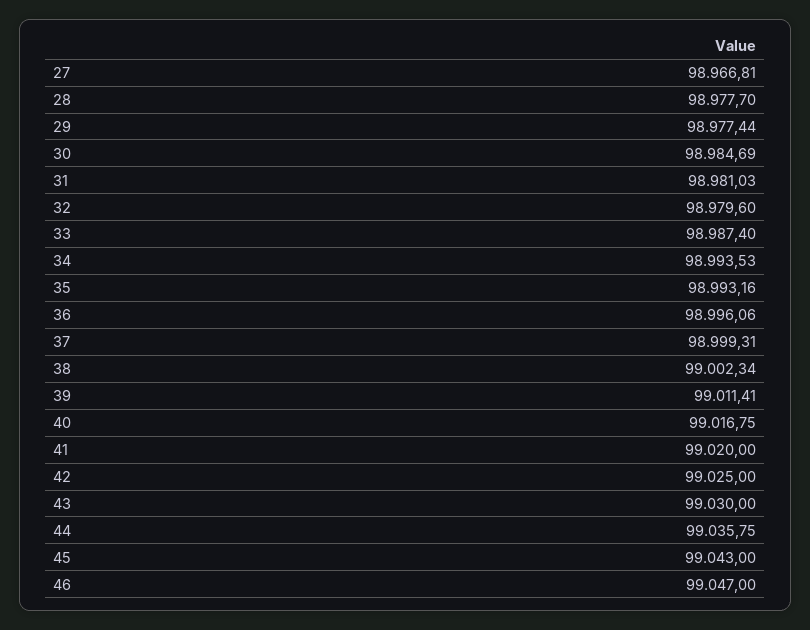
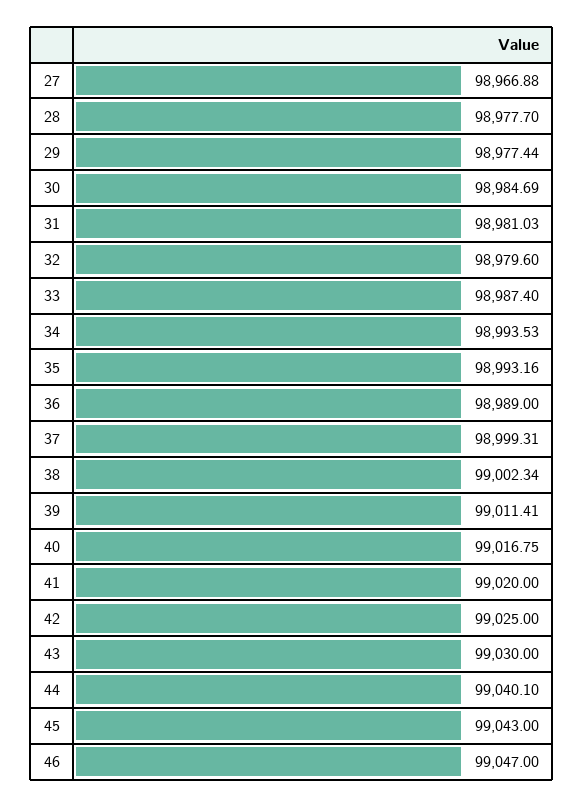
27: 98966.81 -> 98966.88
36: 98996.06 -> 98989
44: 99035.75 -> 99040.1

